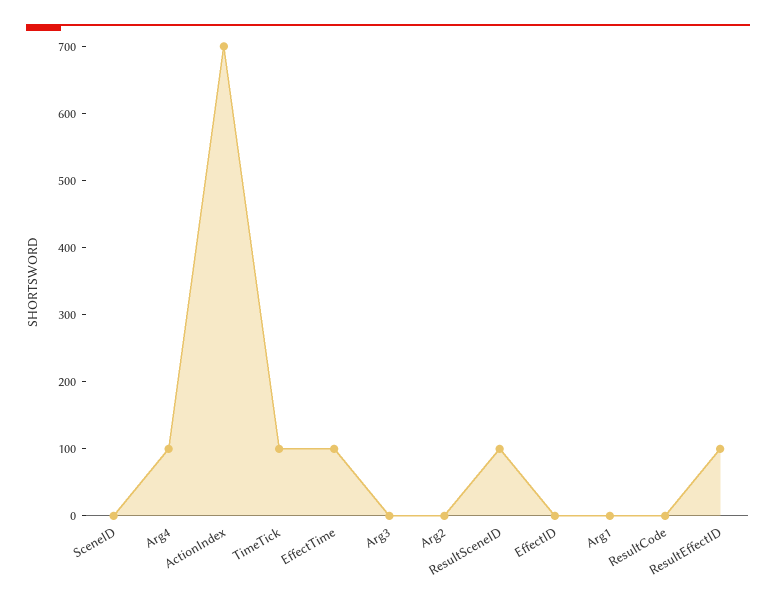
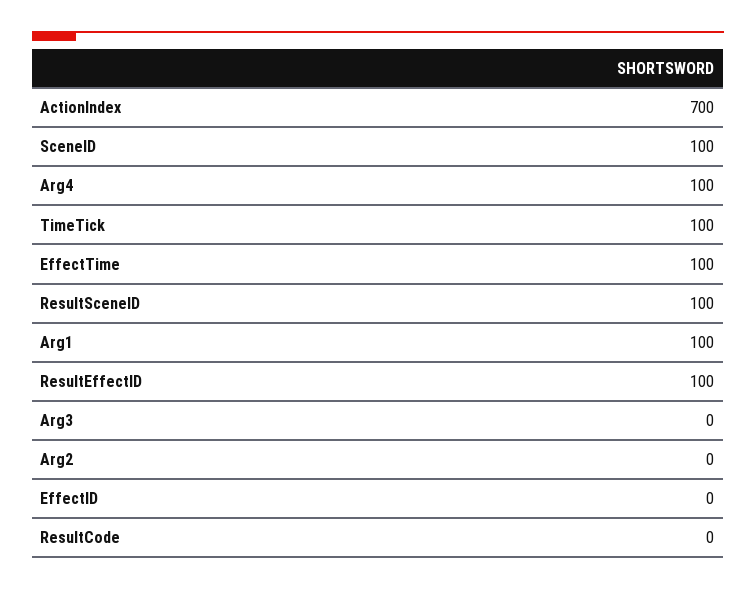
SceneID: 0 -> 100
Arg1: 0 -> 100

